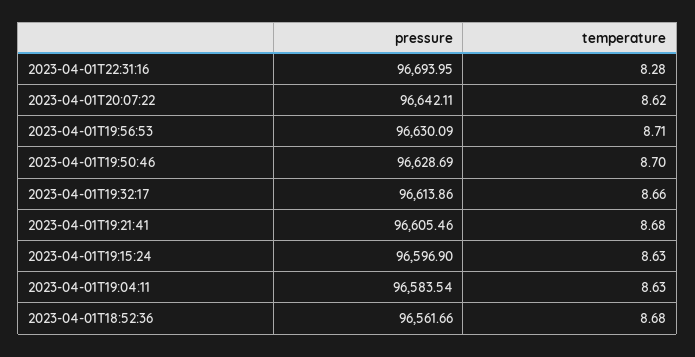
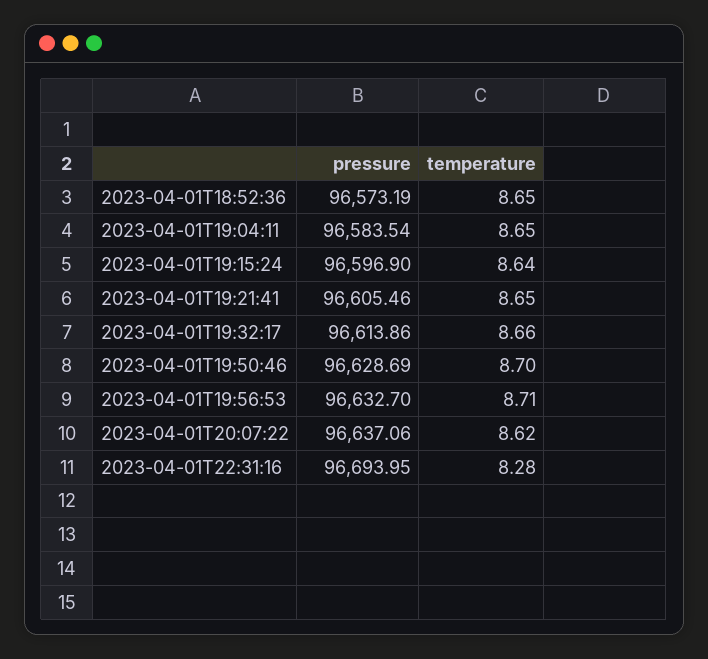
pressure, 2023-04-01T20:07:22: 96642.11 -> 96637.06
pressure, 2023-04-01T19:56:53: 96630.09 -> 96632.7
temperature, 2023-04-01T19:21:41: 8.68 -> 8.65
temperature, 2023-04-01T19:15:24: 8.63 -> 8.64
temperature, 2023-04-01T19:04:11: 8.63 -> 8.65
pressure, 2023-04-01T18:52:36: 96561.66 -> 96573.19
temperature, 2023-04-01T18:52:36: 8.68 -> 8.65

